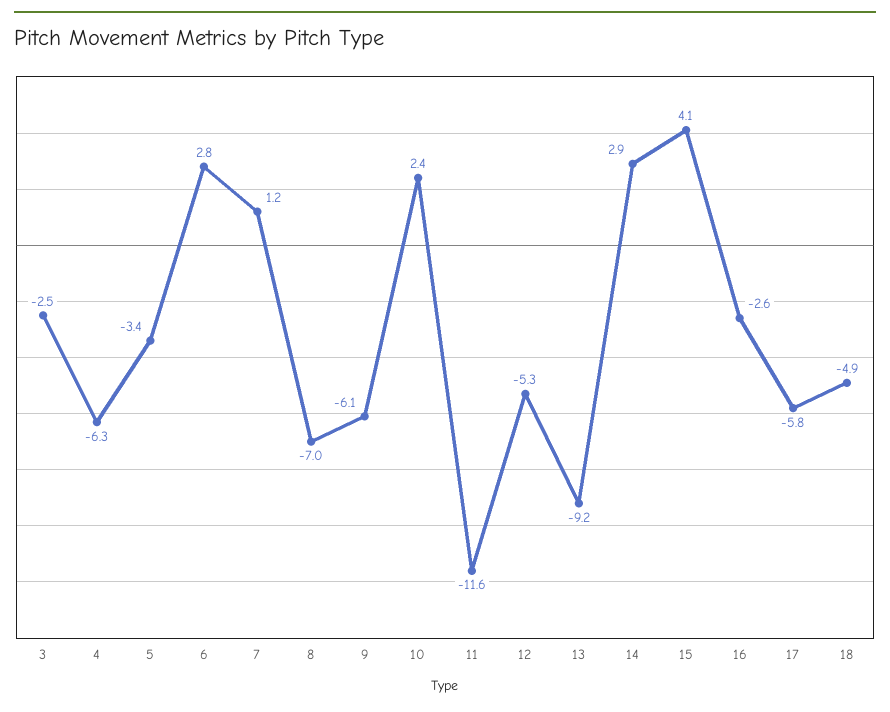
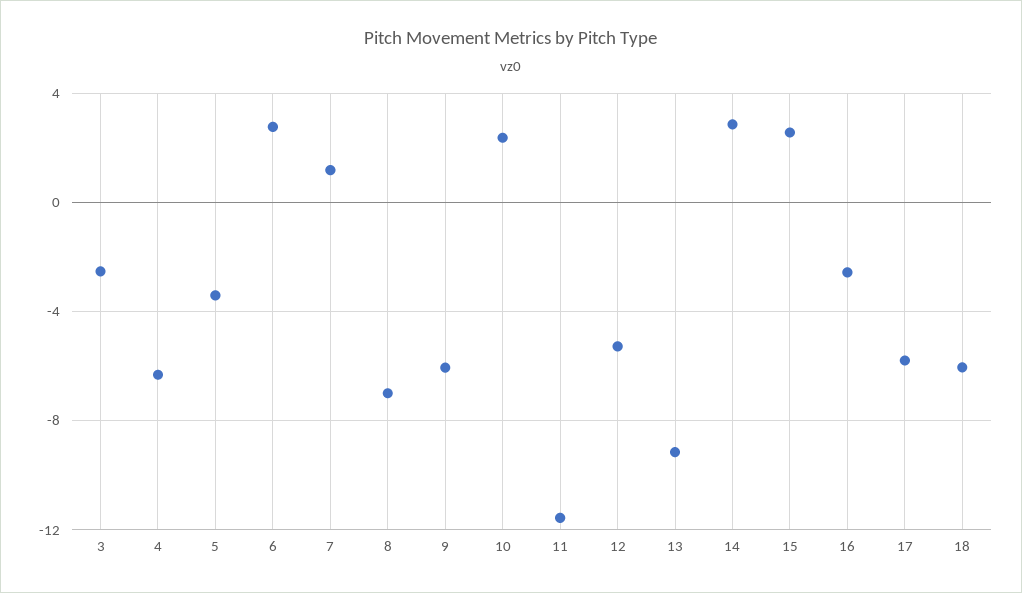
15: 4.1 -> 2.5
18: -4.9 -> -6

